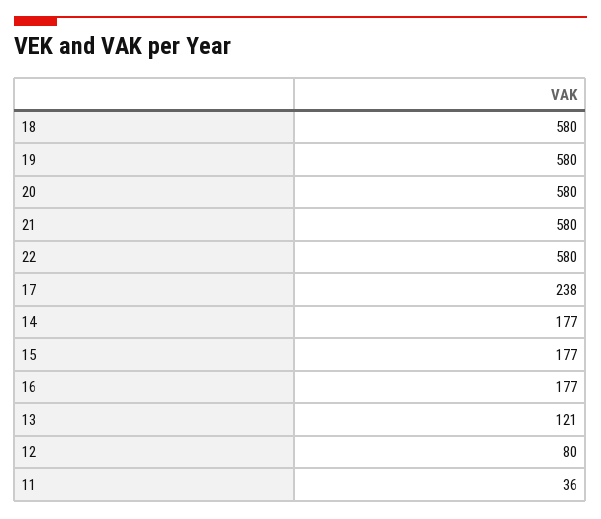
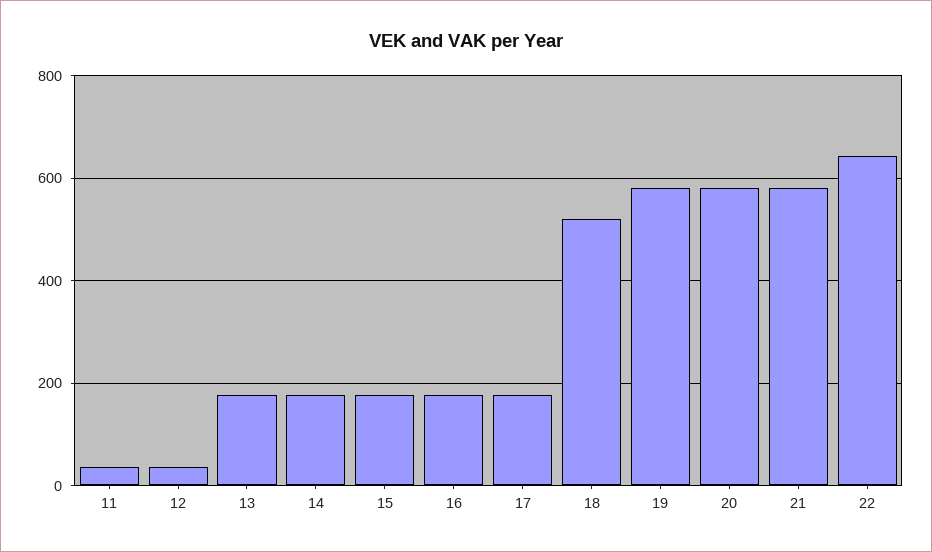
18: 580 -> 520
22: 580 -> 640
17: 238 -> 180
13: 121 -> 180
12: 80 -> 40

